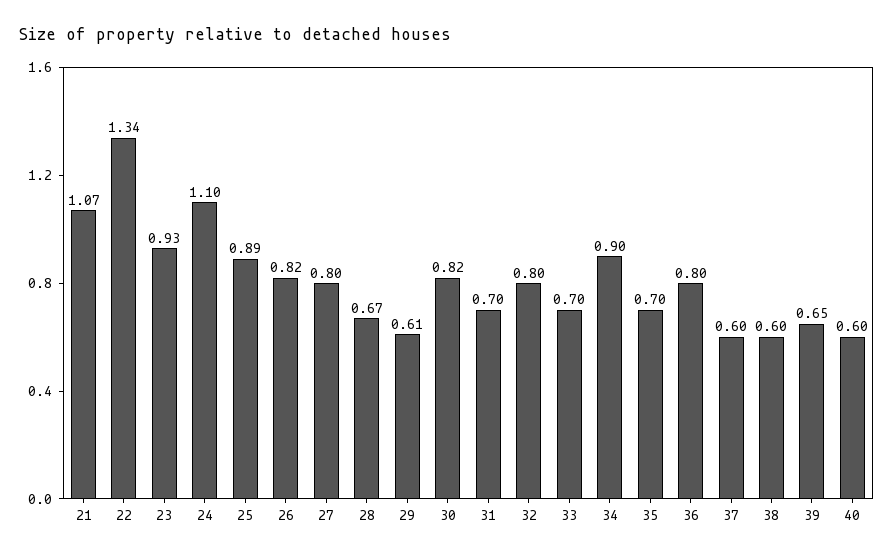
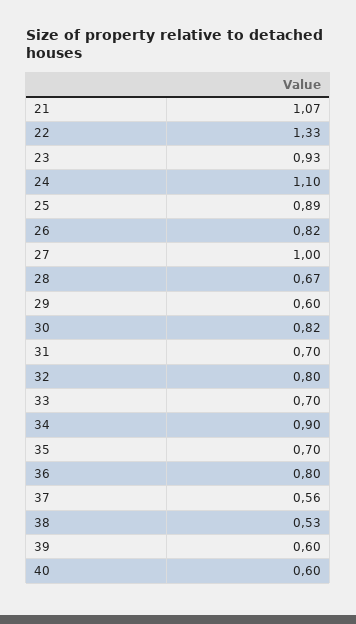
22: 1.34 -> 1.33
27: 0.8 -> 1
29: 0.61 -> 0.6
37: 0.6 -> 0.56
38: 0.6 -> 0.53
39: 0.65 -> 0.6

